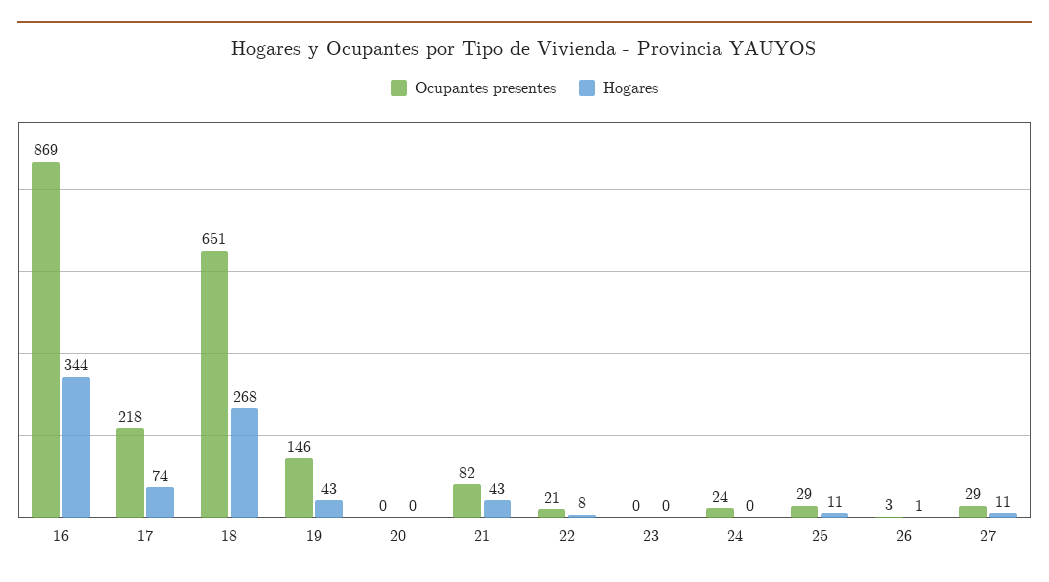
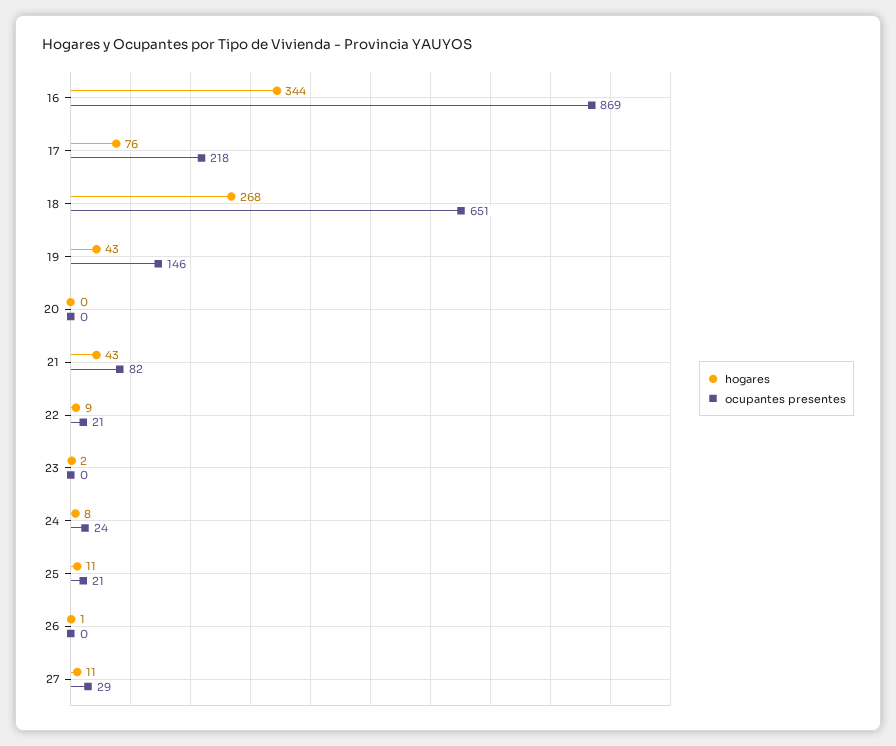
Hogares, 17: 74 -> 76
Hogares, 22: 8 -> 9
Hogares, 23: 0 -> 2
Hogares, 24: 0 -> 8
Ocupantes presentes, 25: 29 -> 21
Ocupantes presentes, 26: 3 -> 0

